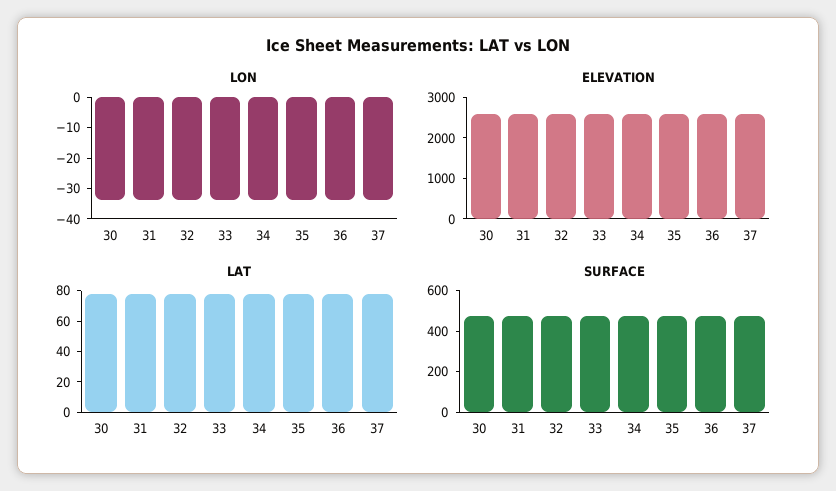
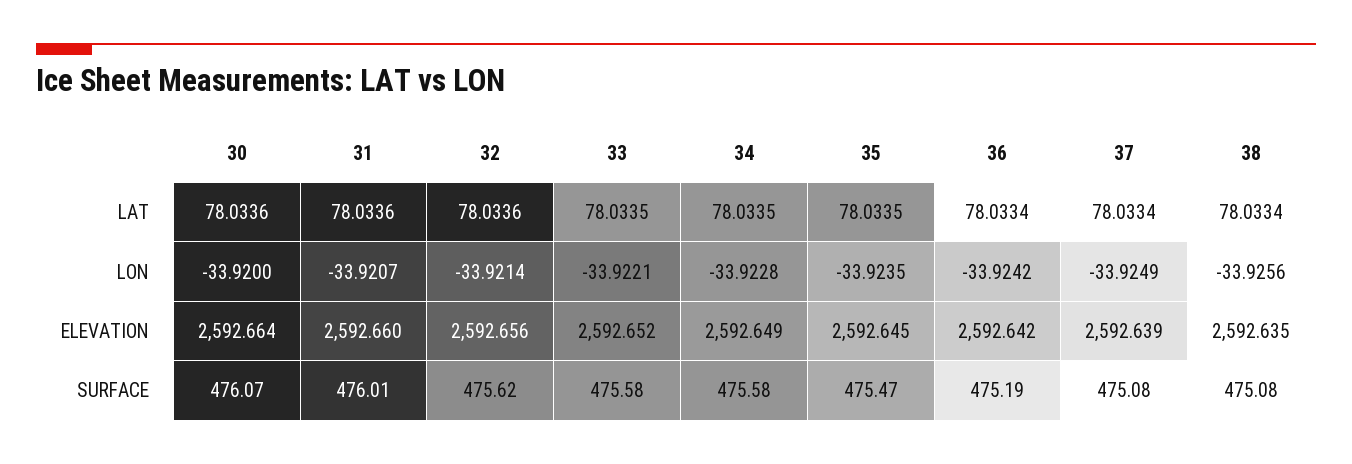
LAT, 38: none -> 78.0334
LON, 38: none -> -33.9256
ELEVATION, 38: none -> 2592.635
SURFACE, 38: none -> 475.08

